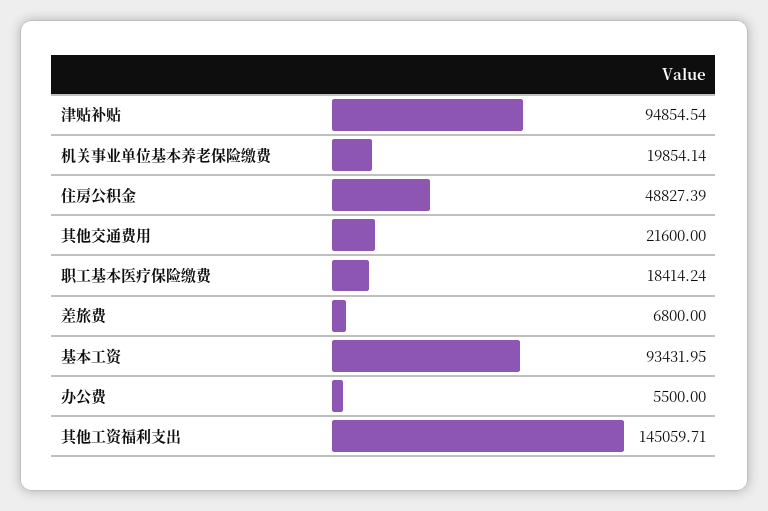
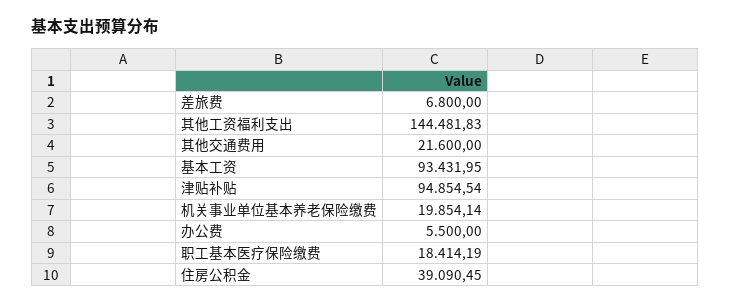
住房公积金: 48827.39 -> 39090.45
职工基本医疗保险缴费: 18414.24 -> 18414.19
其他工资福利支出: 145059.71 -> 144481.83

